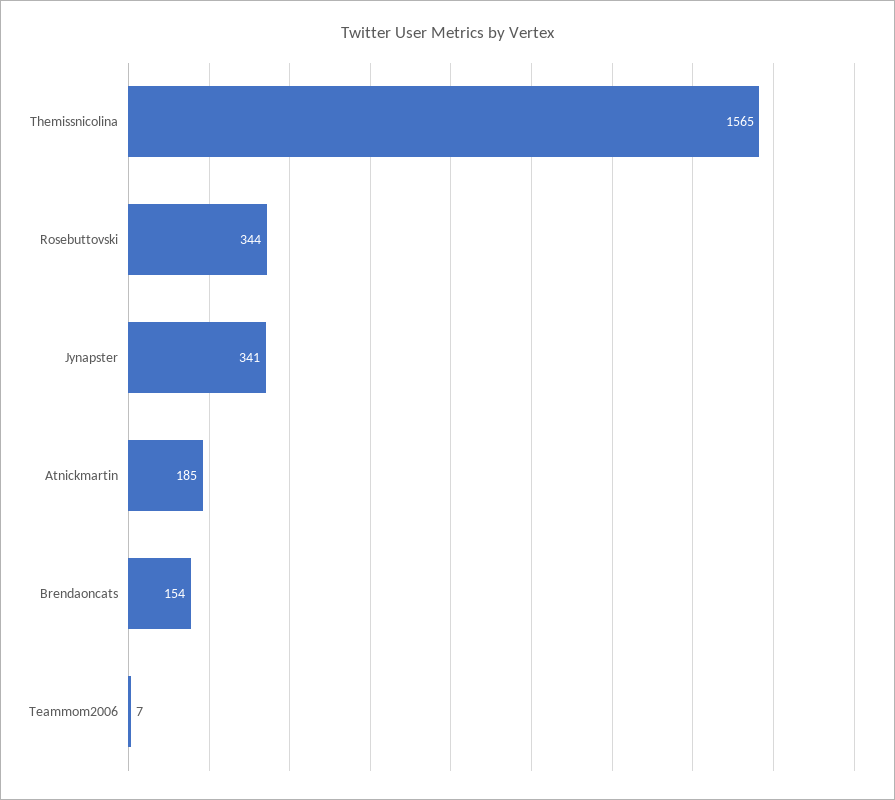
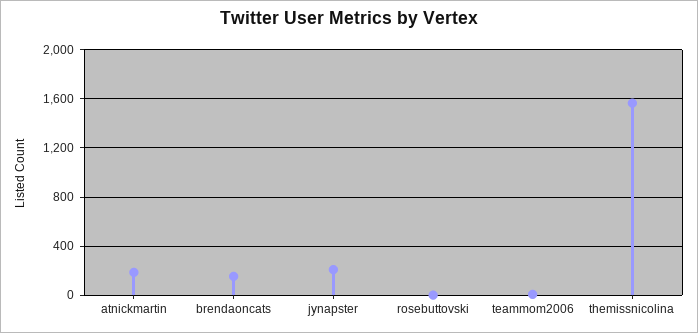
Rosebuttovski: 344 -> 0
Jynapster: 341 -> 200

